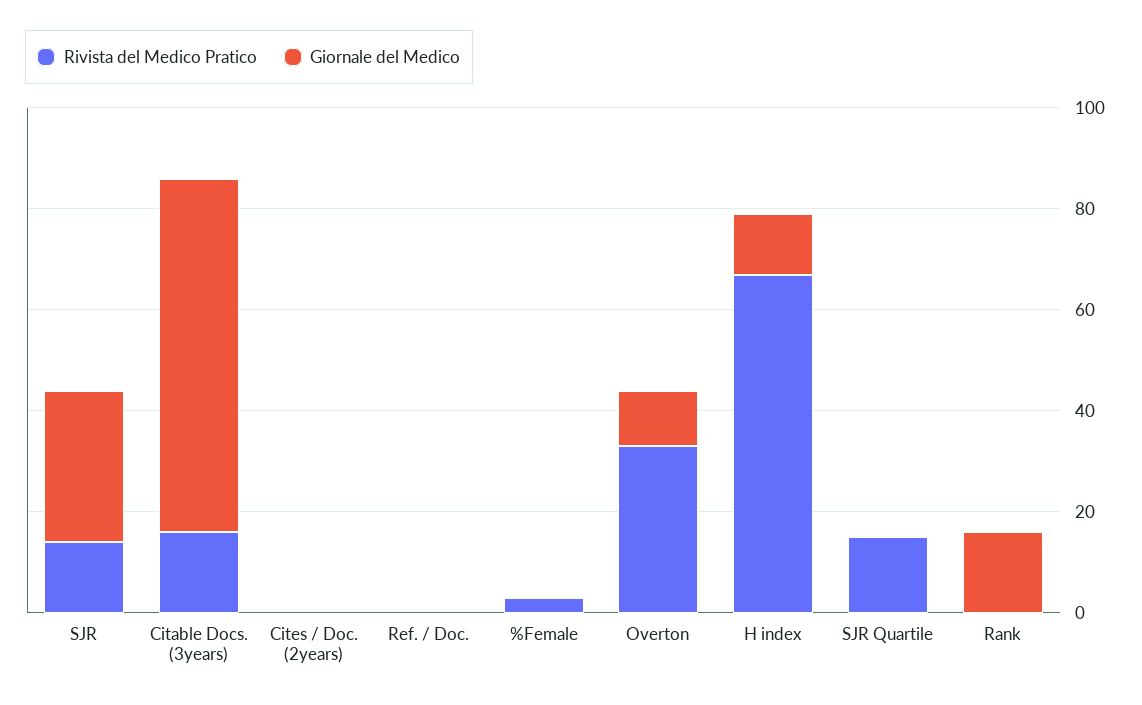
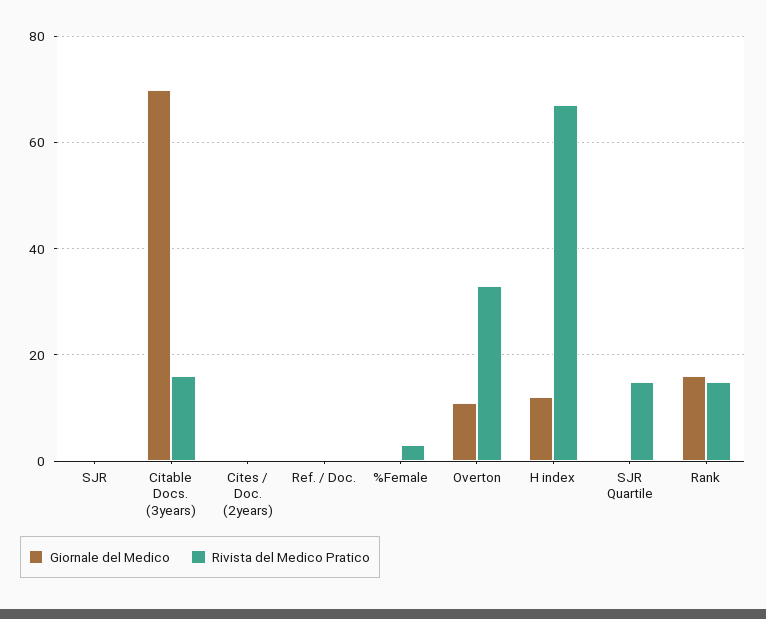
Rivista del Medico Pratico, SJR: 15 -> 0
Giornale del Medico, SJR: 30 -> 0
Rivista del Medico Pratico, Rank: 0 -> 15

